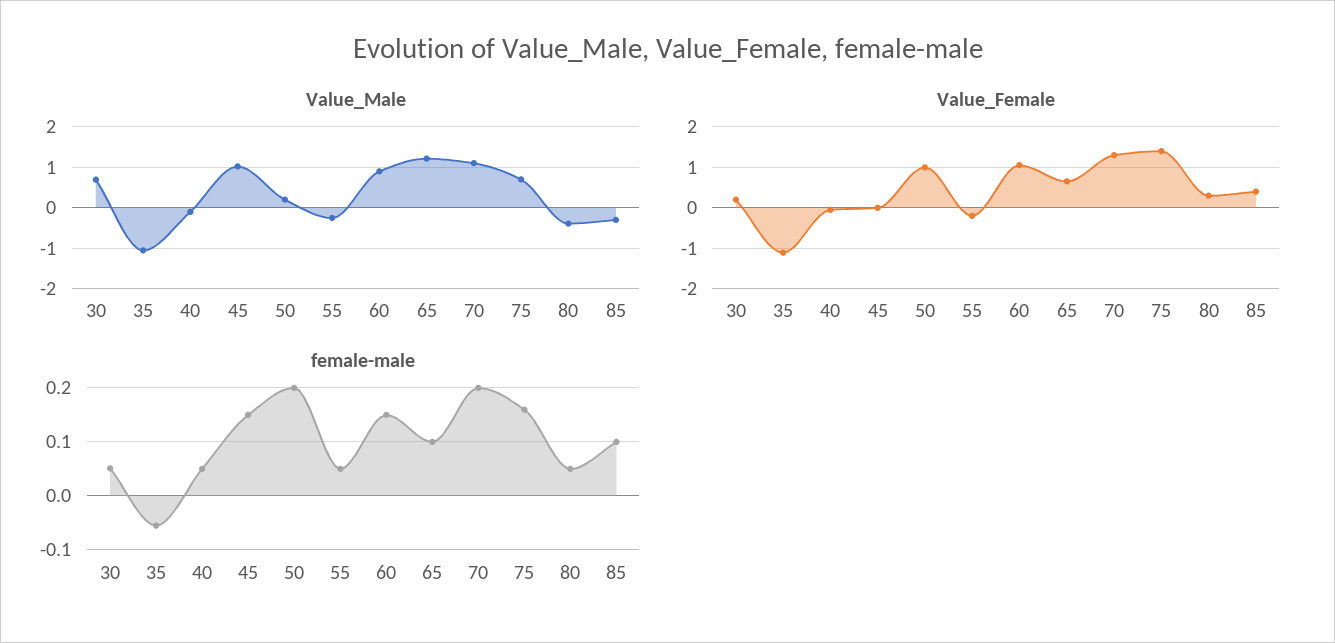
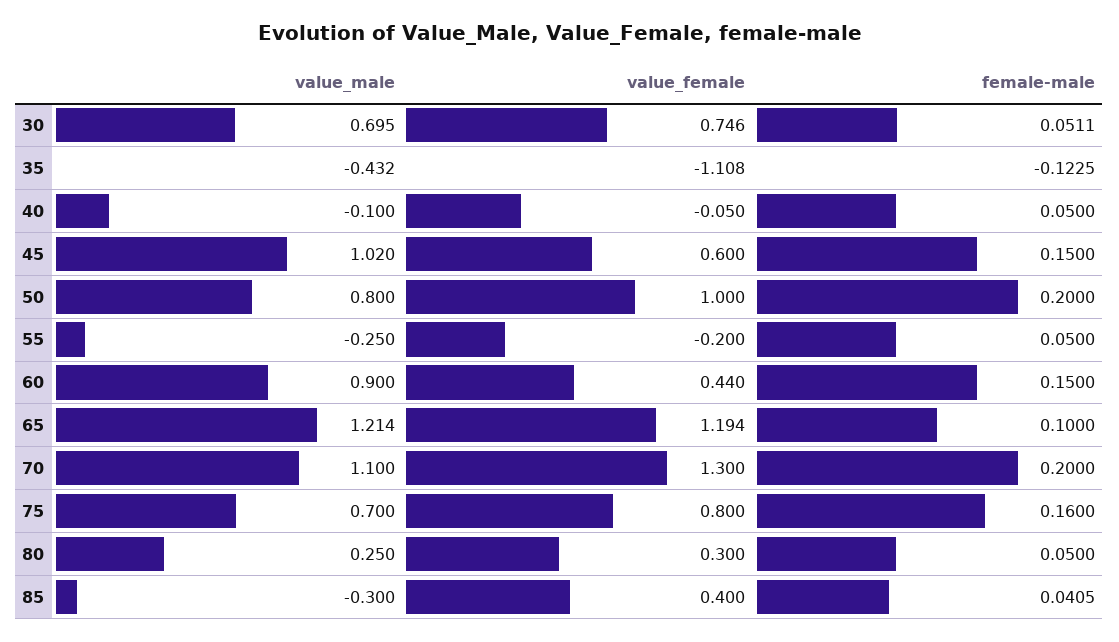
Value_Male, 35: -1 -> -0.432
Value_Male, 50: 0.2 -> 0.8
Value_Male, 80: -0.4 -> 0.25
Value_Female, 30: 0.2 -> 0.746
Value_Female, 45: 0 -> 0.6
Value_Female, 60: 1 -> 0.44
Value_Female, 65: 0.6 -> 1.194
Value_Female, 75: 1.4 -> 0.8
female-male, 35: -0.06 -> -0.1225
female-male, 85: 0.1 -> 0.0405

